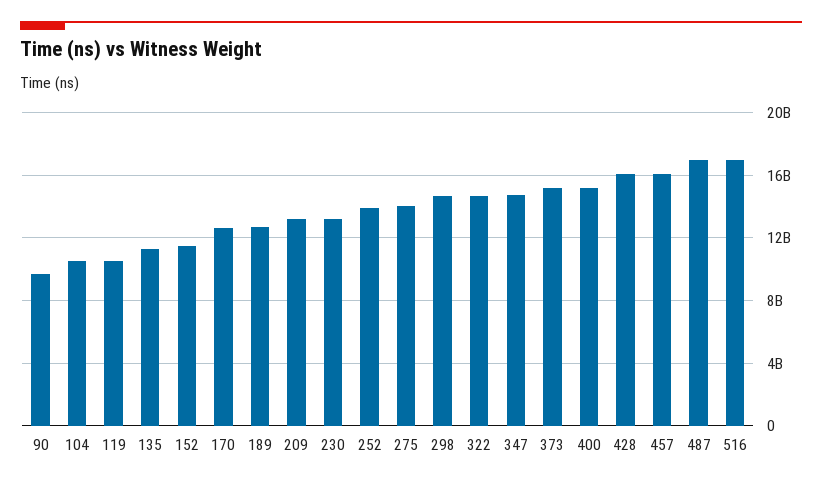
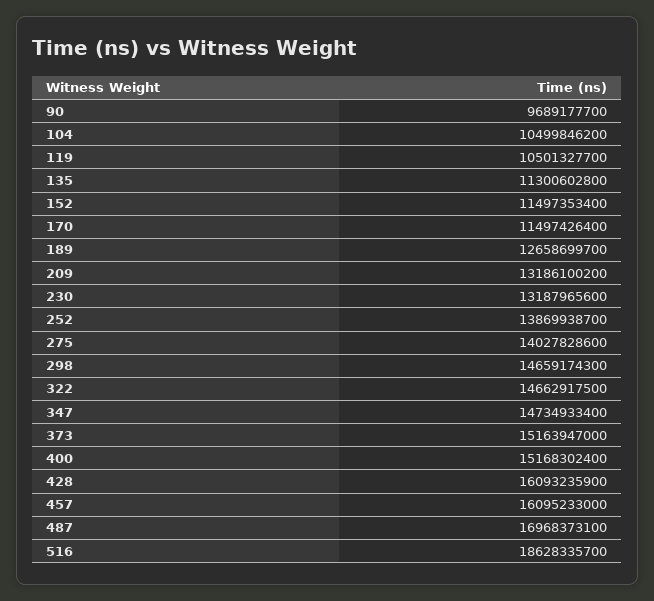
170: 12500000000 -> 11497426400
516: 17000000000 -> 18628335700

